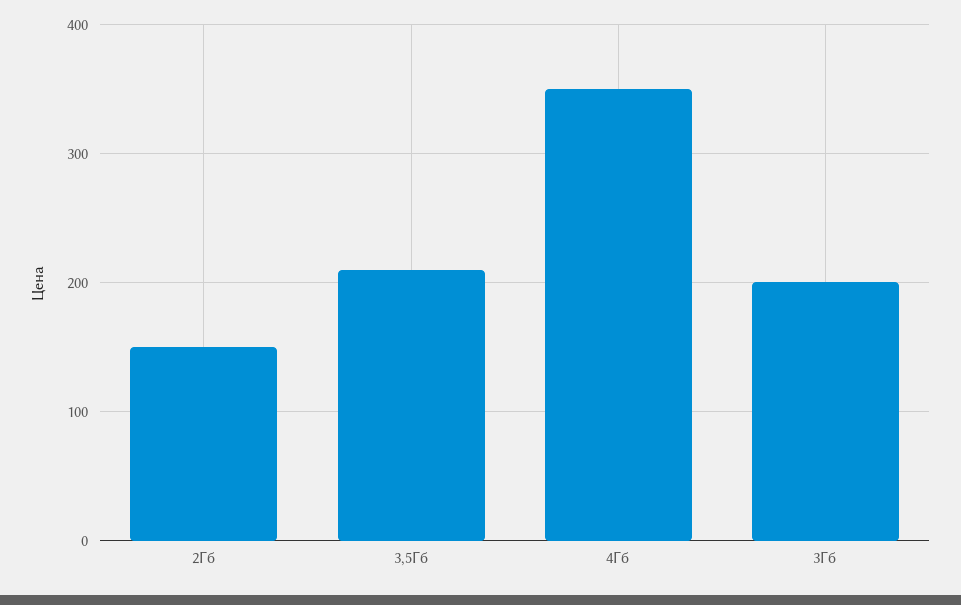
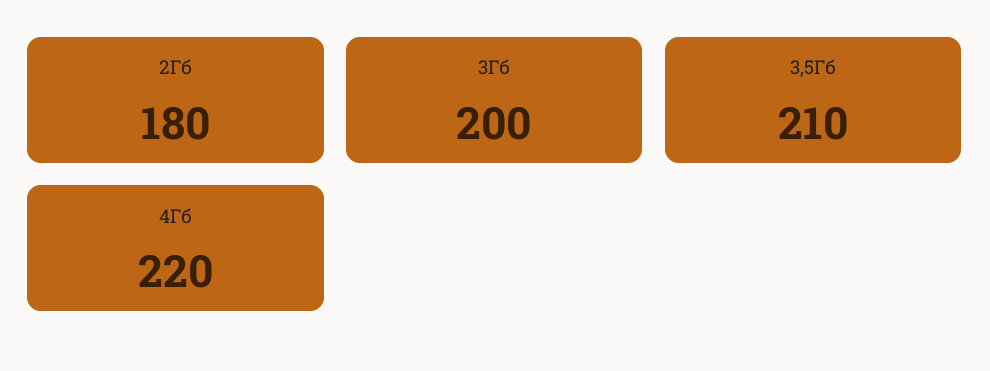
2Гб: 150 -> 180
4Гб: 350 -> 220

